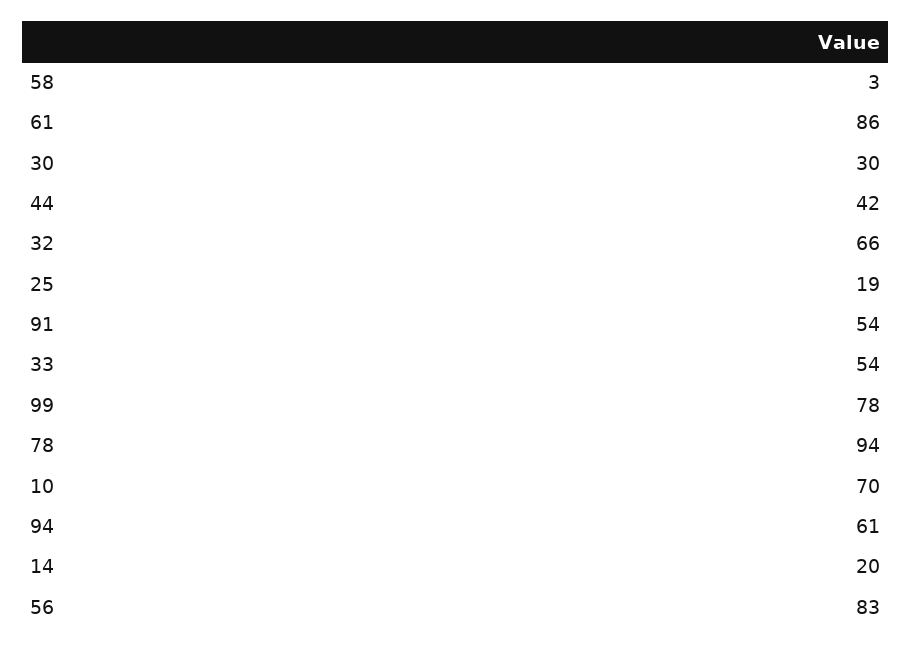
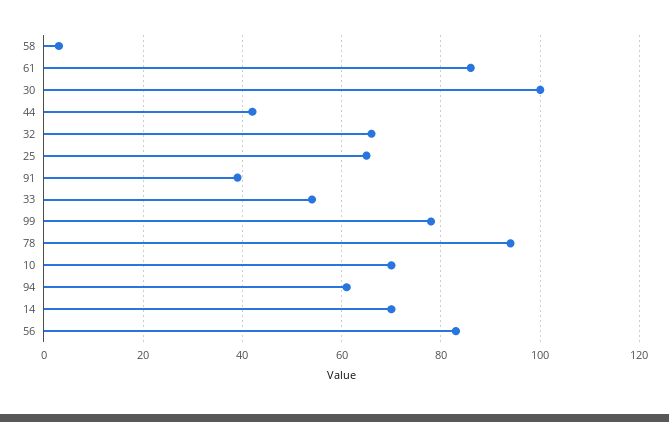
30: 30 -> 100
25: 19 -> 65
91: 54 -> 40
14: 20 -> 70

